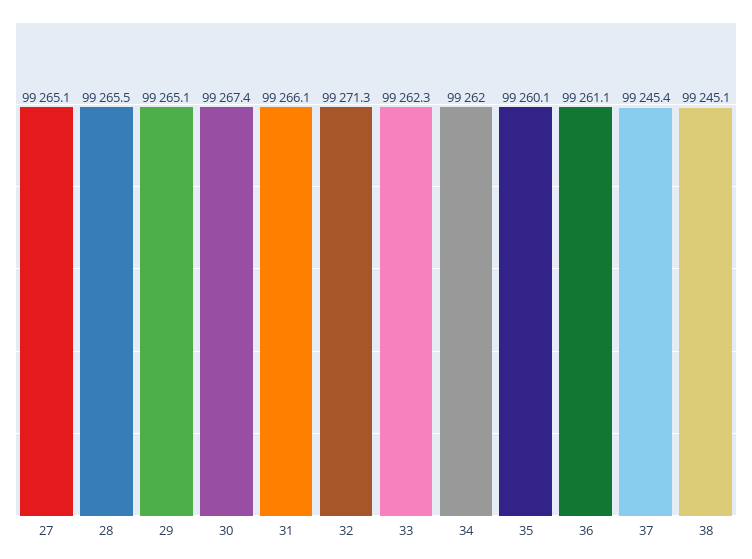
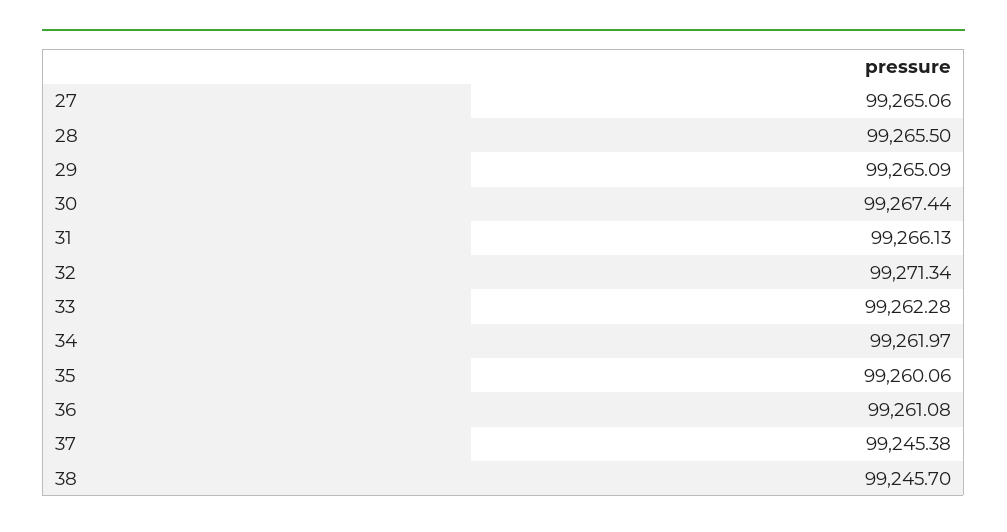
38: 99245.1 -> 99245.7

